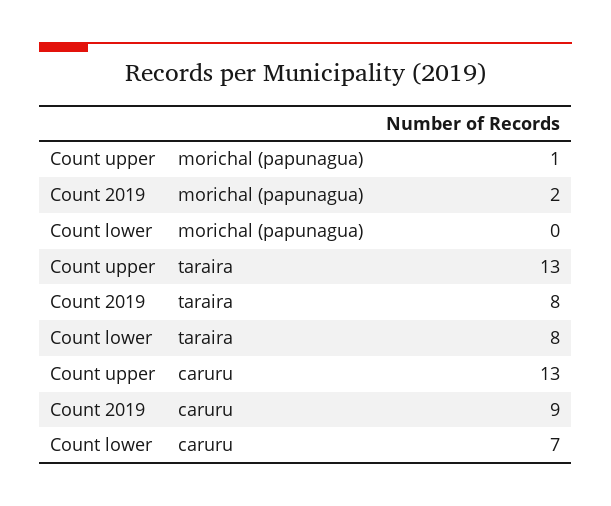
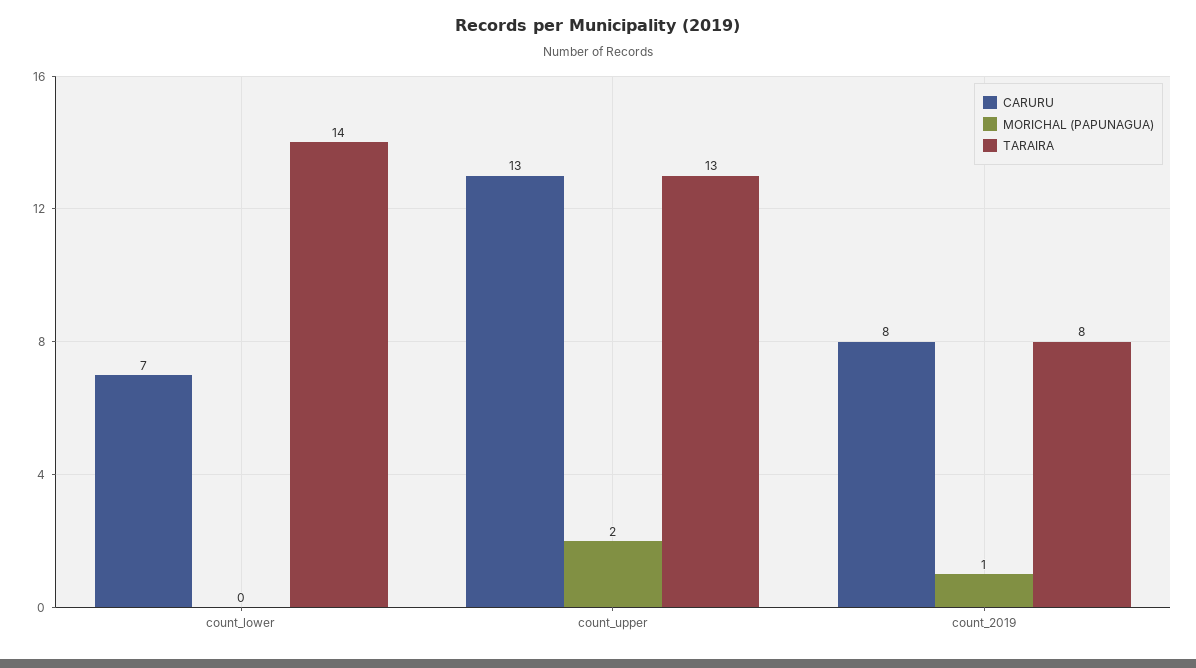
morichal (papunagua), Count upper: 1 -> 2
morichal (papunagua), Count 2019: 2 -> 1
taraira, Count lower: 8 -> 14
caruru, Count 2019: 9 -> 8

